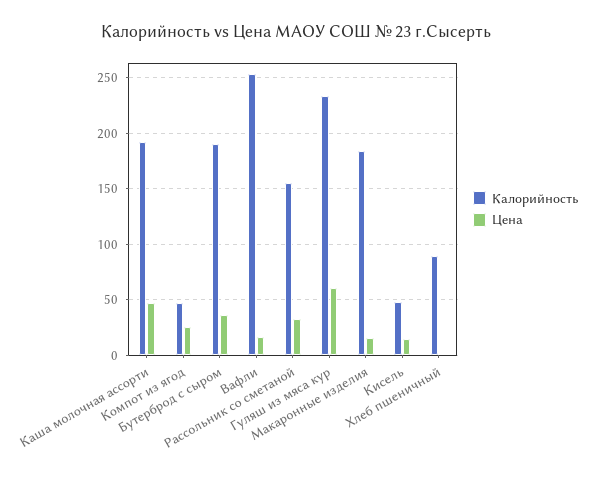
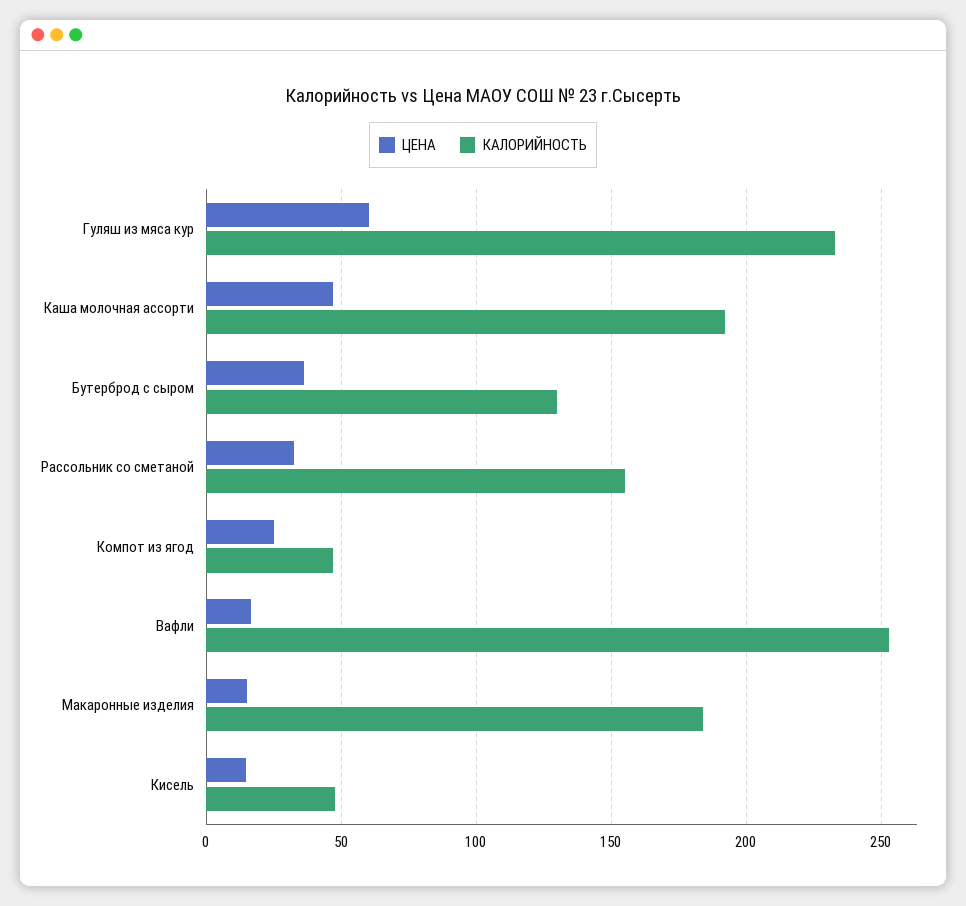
Калорийность, Бутерброд с сыром: 190 -> 130
Калорийность, Хлеб пшеничный: 90 -> none
Цена, Хлеб пшеничный: 0 -> none

